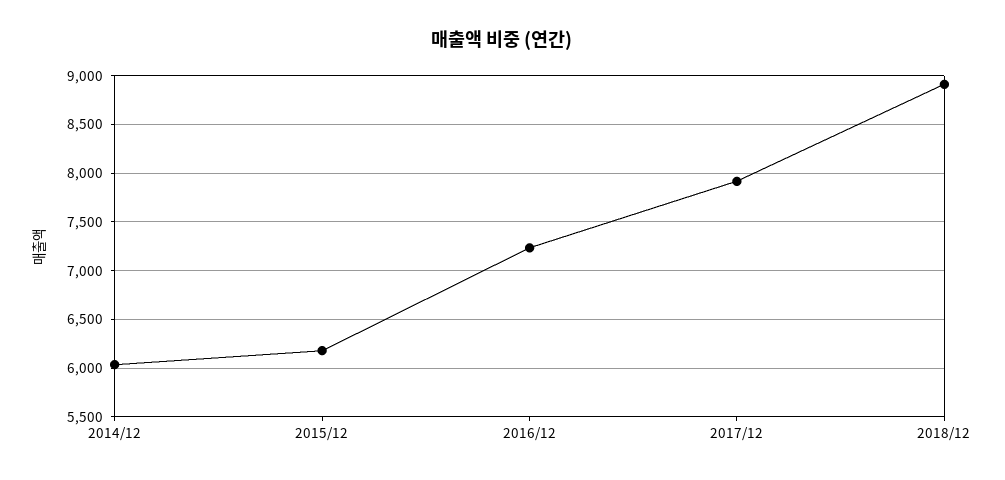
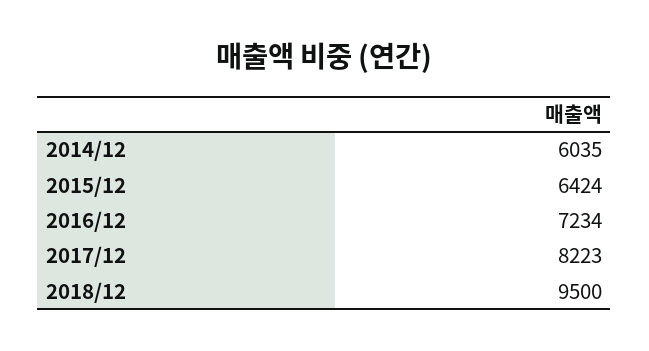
2015/12: 6200 -> 6424
2017/12: 7900 -> 8223
2018/12: 8900 -> 9500

